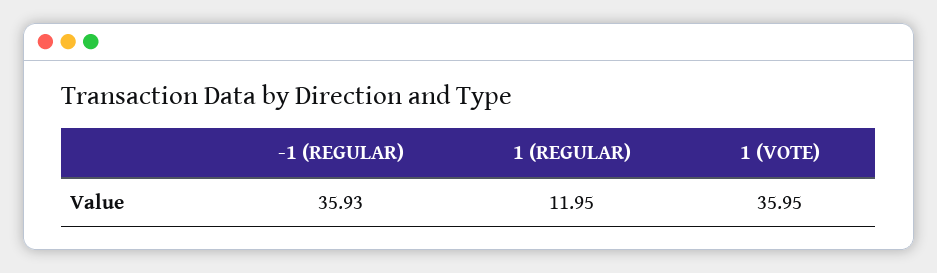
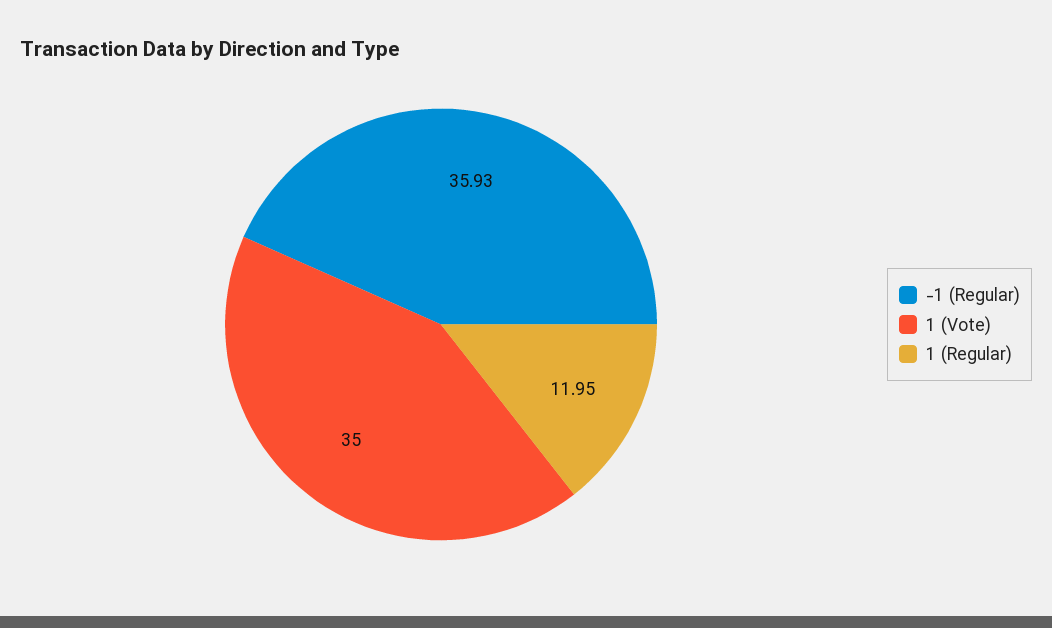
1 (VOTE): 35.95 -> 35

